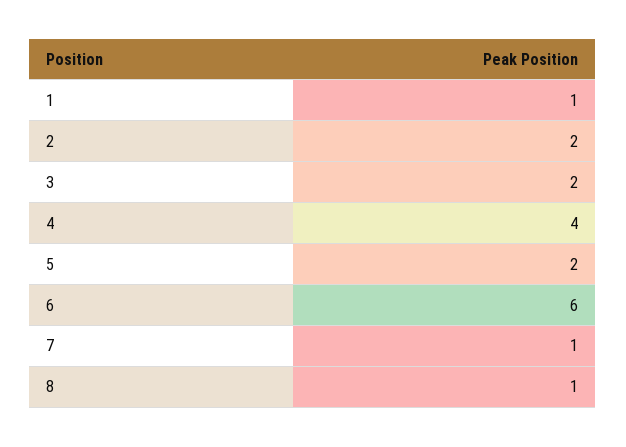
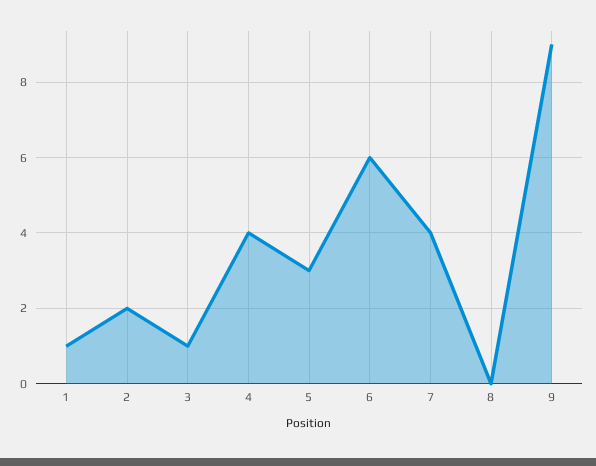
3: 2 -> 1
5: 2 -> 3
7: 1 -> 4
8: 1 -> 0
9: none -> 9

